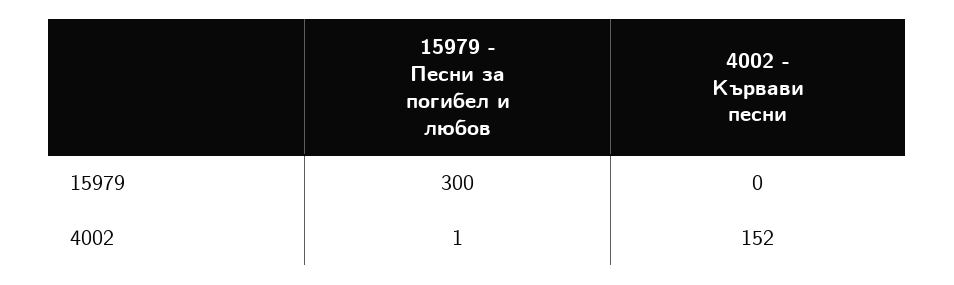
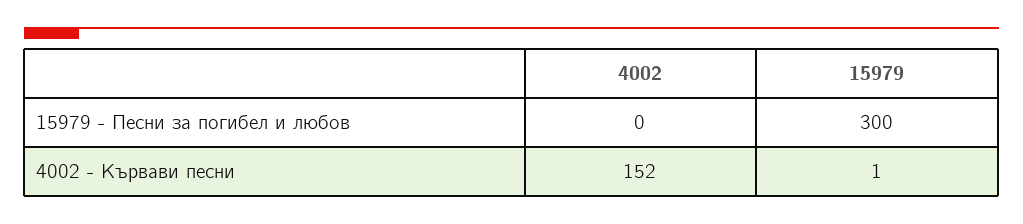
4002 - Кървави песни, 15979: 0 -> 1
15979 - Песни за погибел и любов, 4002: 1 -> 0

